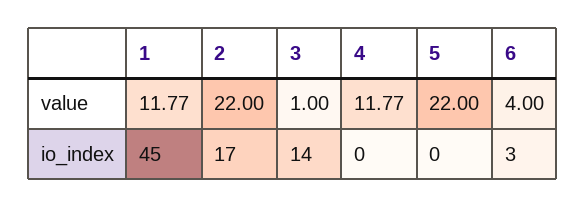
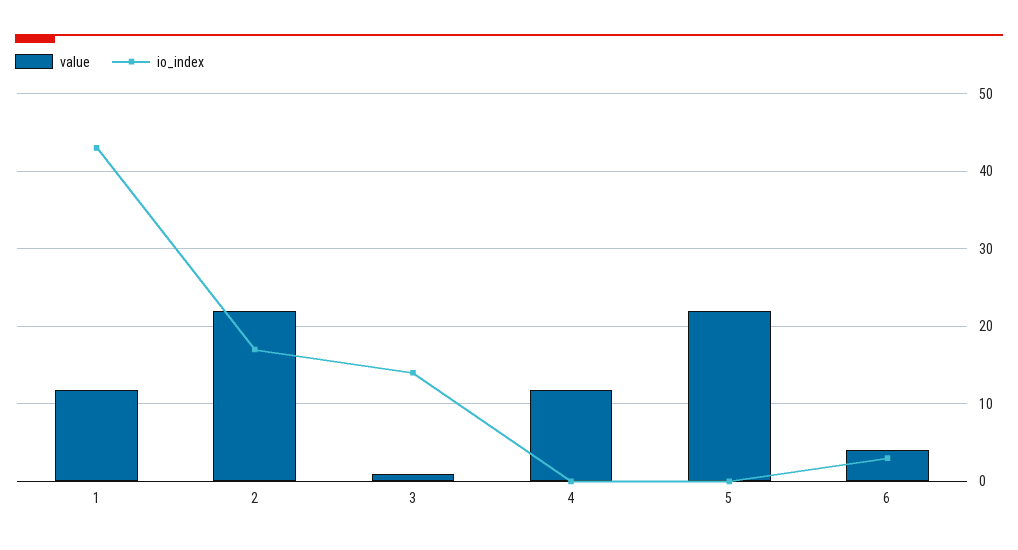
io_index, 1: 45 -> 43

